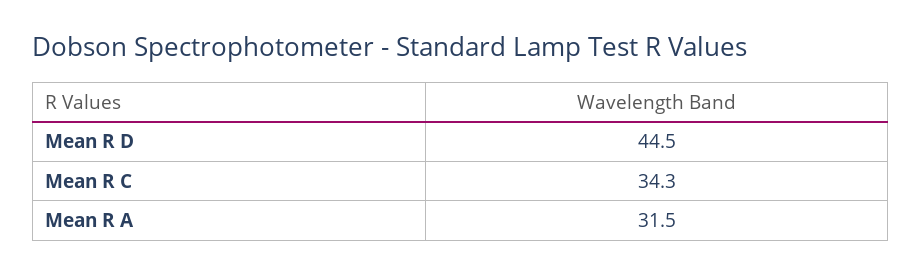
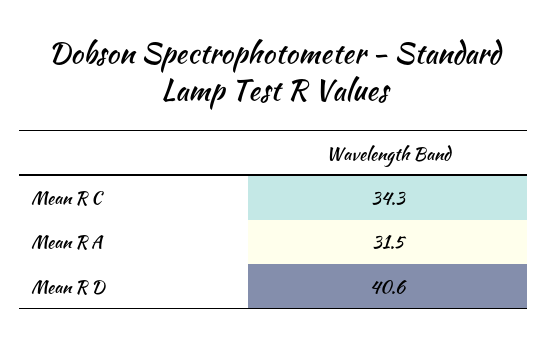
Mean R D: 44.5 -> 40.6

